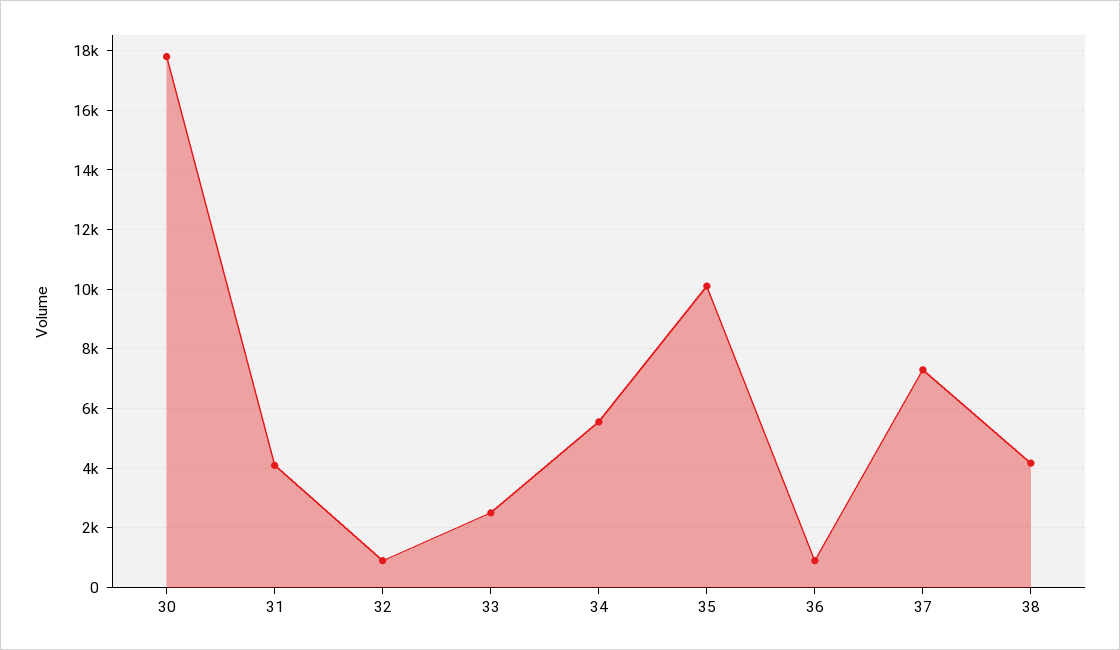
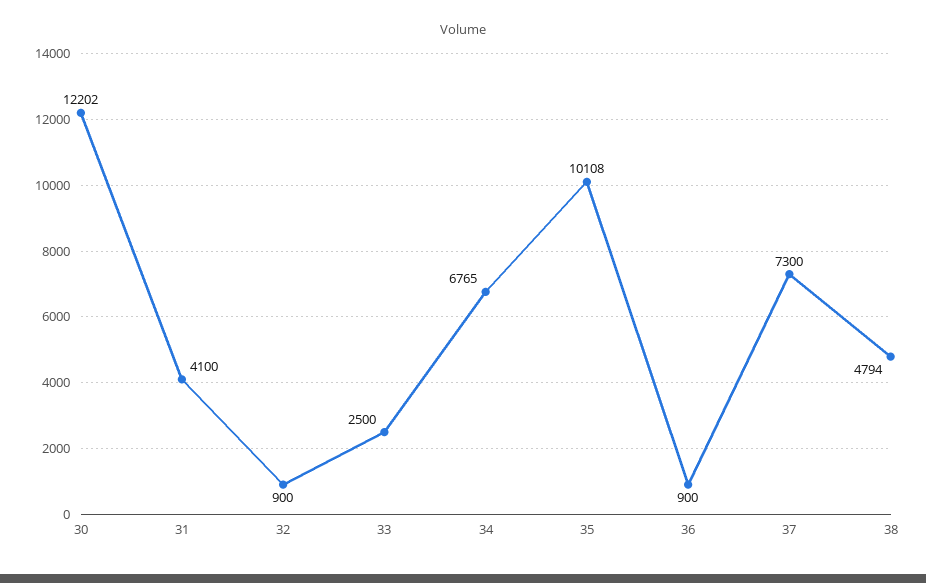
30: 17750 -> 12202
34: 5500 -> 6765
38: 4250 -> 4794

